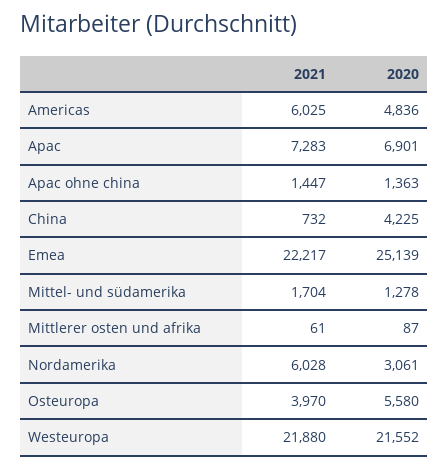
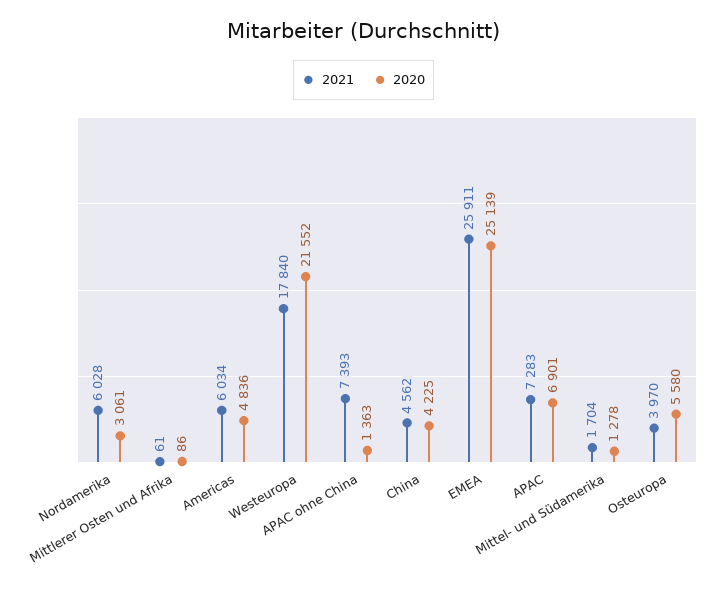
2021, Americas: 6025 -> 6034
2021, Apac ohne china: 1447 -> 7393
2021, China: 732 -> 4562
2021, Emea: 22217 -> 25911
2020, Mittlerer osten und afrika: 87 -> 86
2021, Westeuropa: 21880 -> 17840

